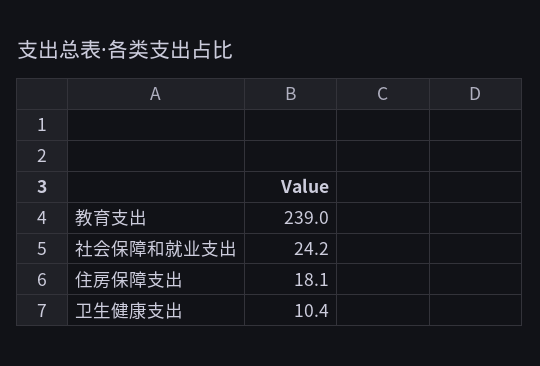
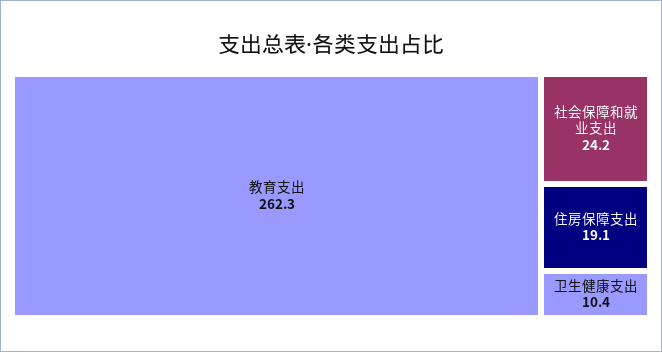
教育支出: 239 -> 262.3
住房保障支出: 18.1 -> 19.1

